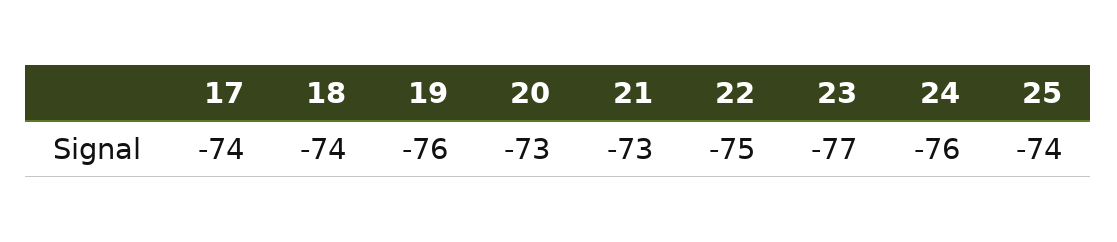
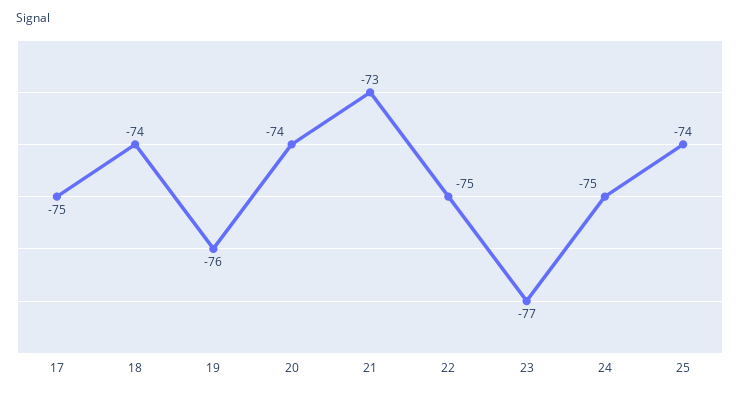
17: -74 -> -75
20: -73 -> -74
24: -76 -> -75

